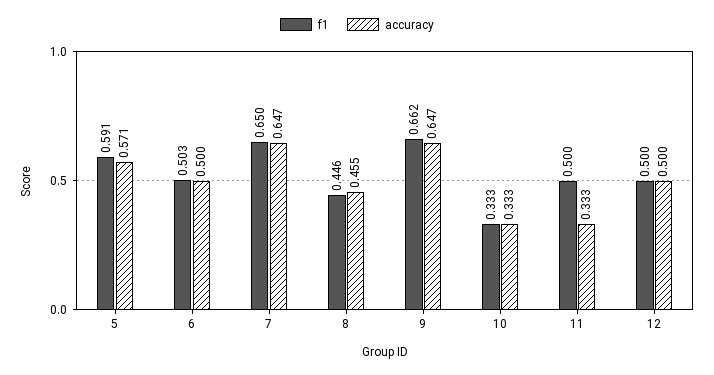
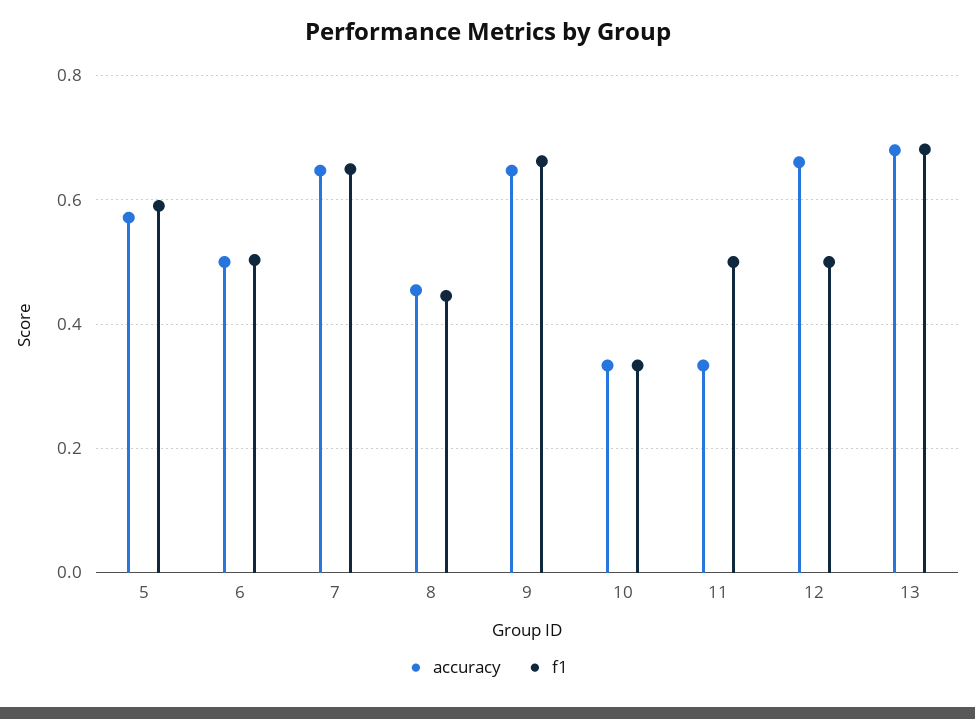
accuracy, 12: 0.5 -> 0.66
accuracy, 13: none -> 0.68
f1, 13: none -> 0.68

